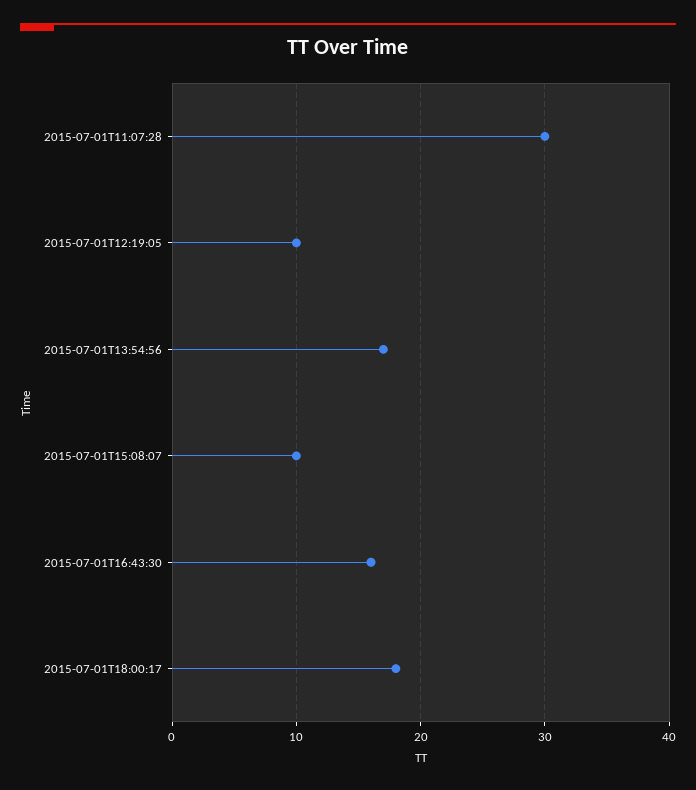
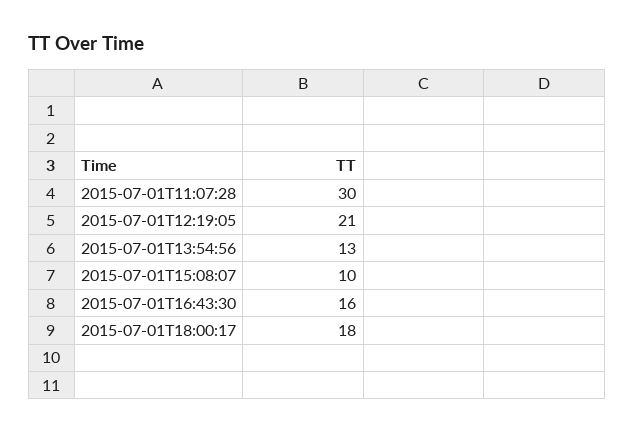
2015-07-01T12:19:05: 10 -> 21
2015-07-01T13:54:56: 17 -> 13

